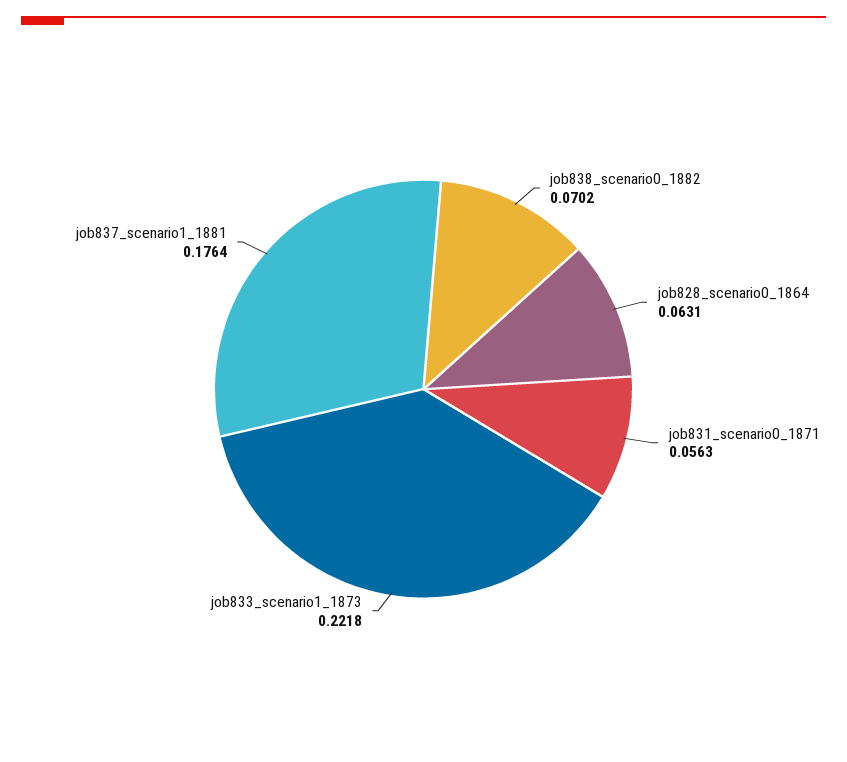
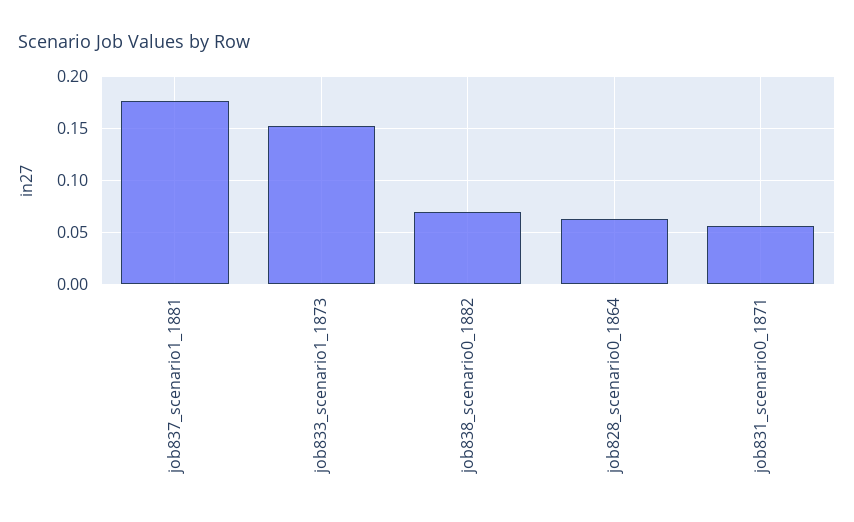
job833_scenario1_1873: 0.2218 -> 0.15

